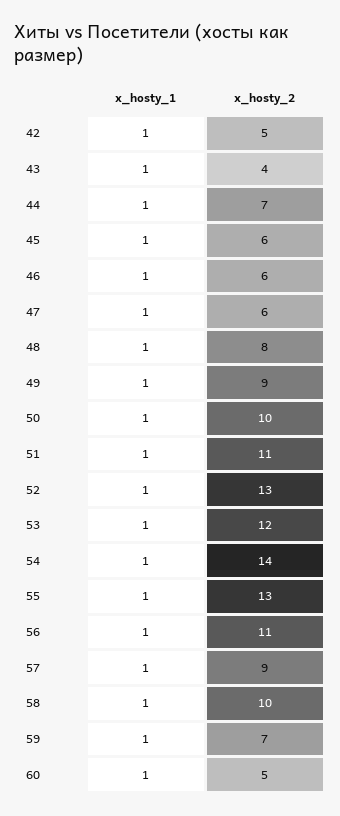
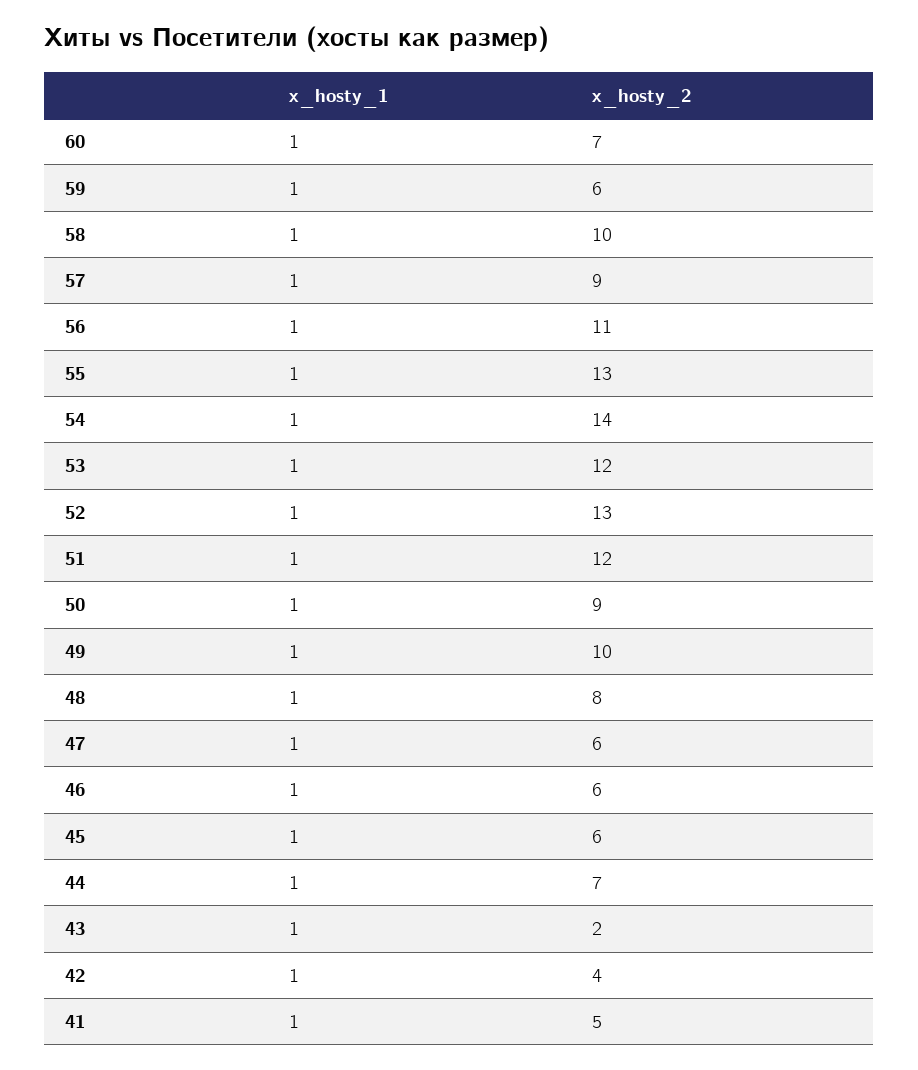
x_hosty_2, 42: 5 -> 4
x_hosty_2, 43: 4 -> 2
x_hosty_2, 49: 9 -> 10
x_hosty_2, 50: 10 -> 9
x_hosty_2, 51: 11 -> 12
x_hosty_2, 59: 7 -> 6
x_hosty_2, 60: 5 -> 7
x_hosty_1, 41: none -> 1
x_hosty_2, 41: none -> 5

